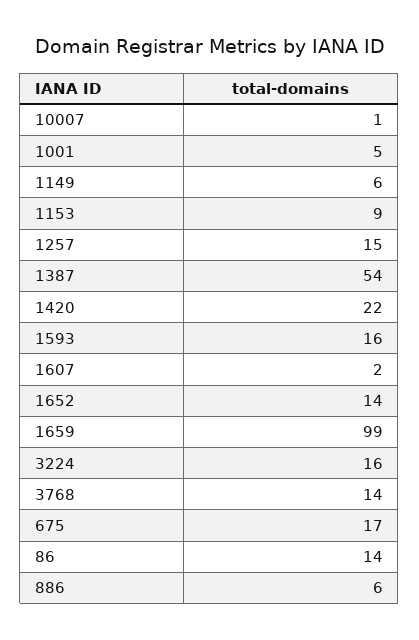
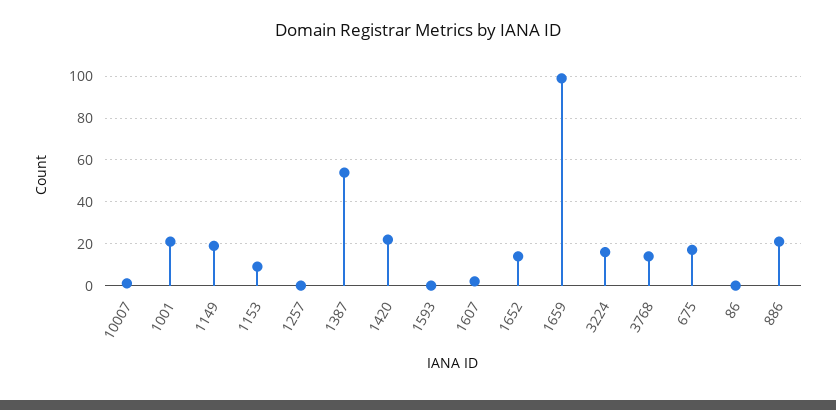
1001: 5 -> 20
1149: 6 -> 20
1257: 15 -> 0
1593: 16 -> 0
86: 14 -> 0
886: 6 -> 20

